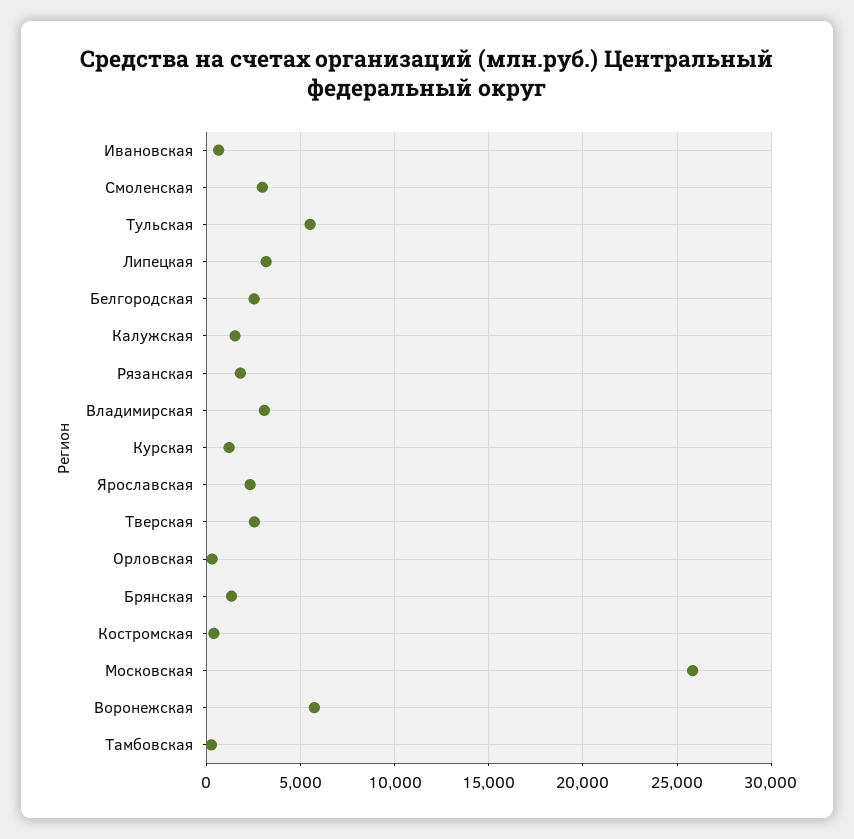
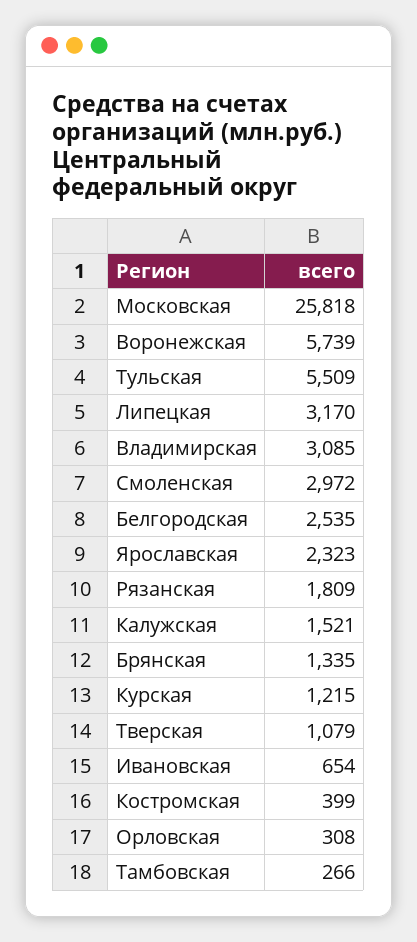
Тверская: 2500 -> 1079

